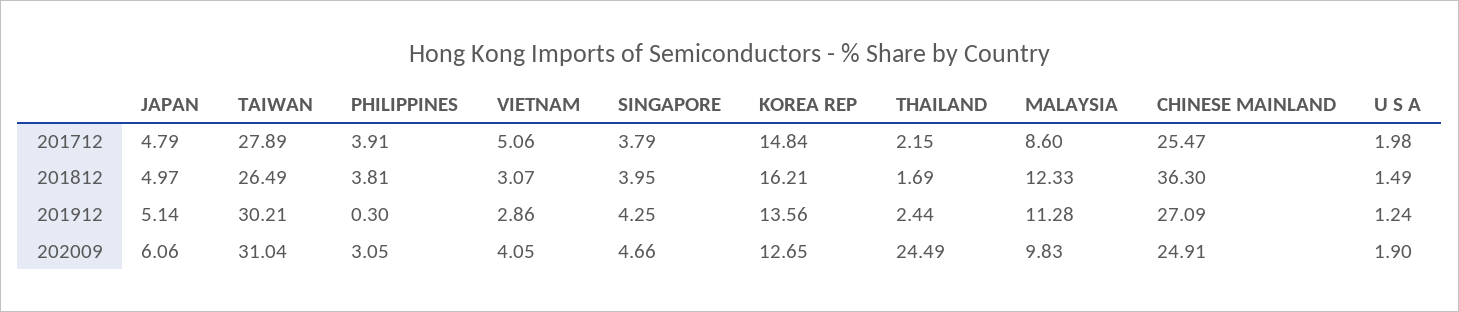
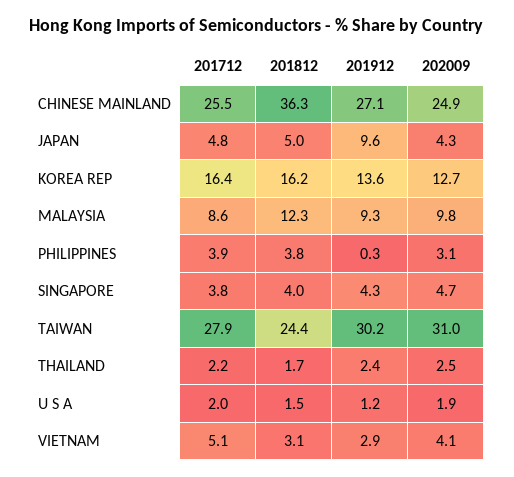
KOREA REP, 201712: 14.84 -> 16.4
TAIWAN, 201812: 26.49 -> 24.4
JAPAN, 201912: 5.14 -> 9.6
MALAYSIA, 201912: 11.28 -> 9.3
JAPAN, 202009: 6.06 -> 4.3
THAILAND, 202009: 24.49 -> 2.5

